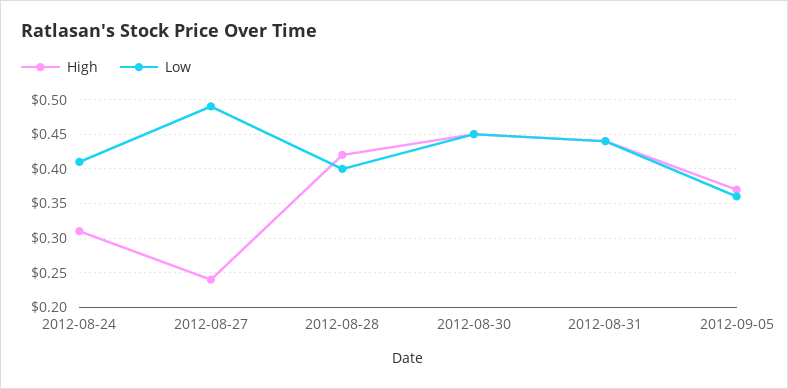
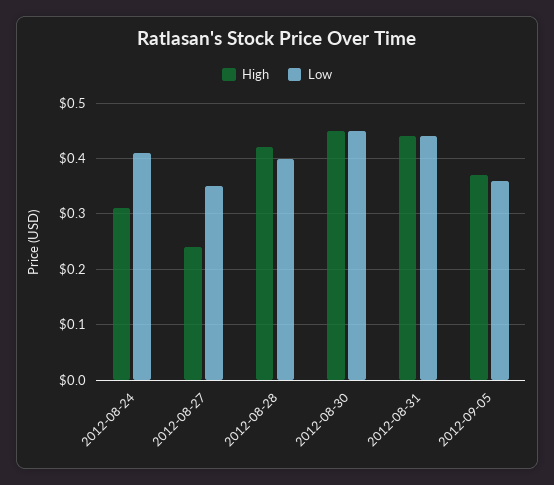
Low, 2012-08-27: 0.49 -> 0.35

